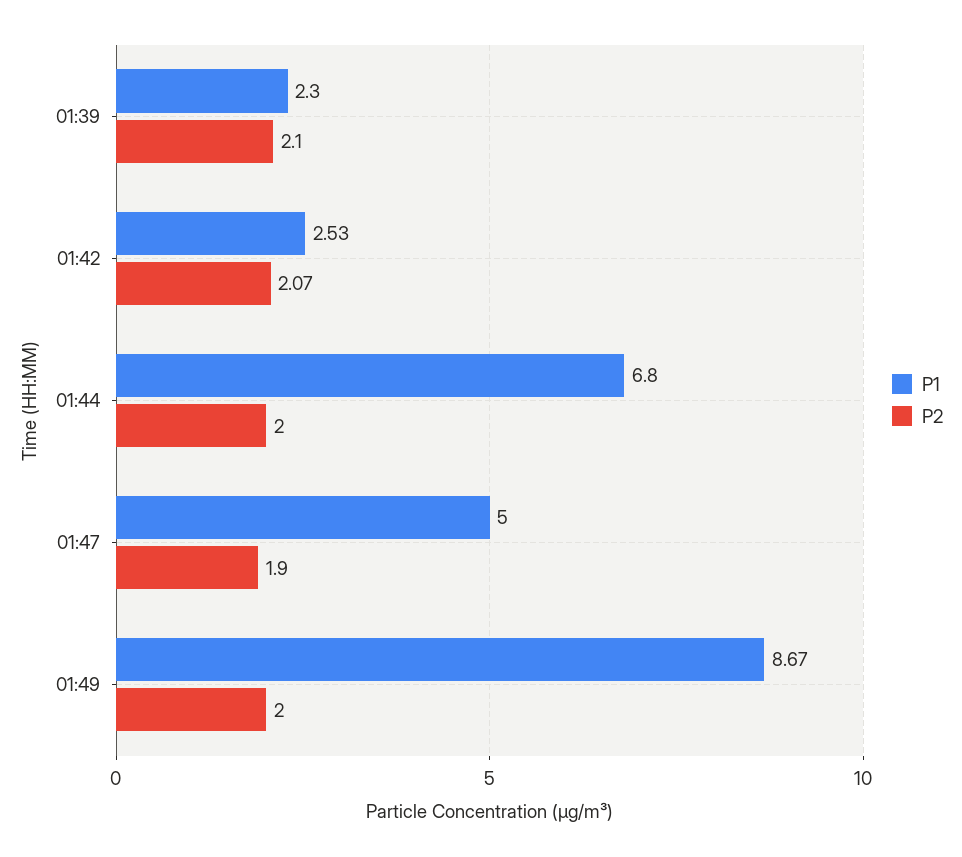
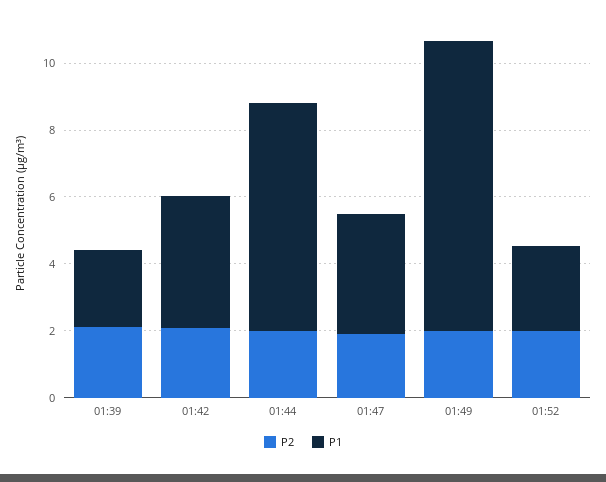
P1, 01:42: 2.53 -> 4
P1, 01:47: 5 -> 3.5
P2, 01:52: none -> 2
P1, 01:52: none -> 2.5

